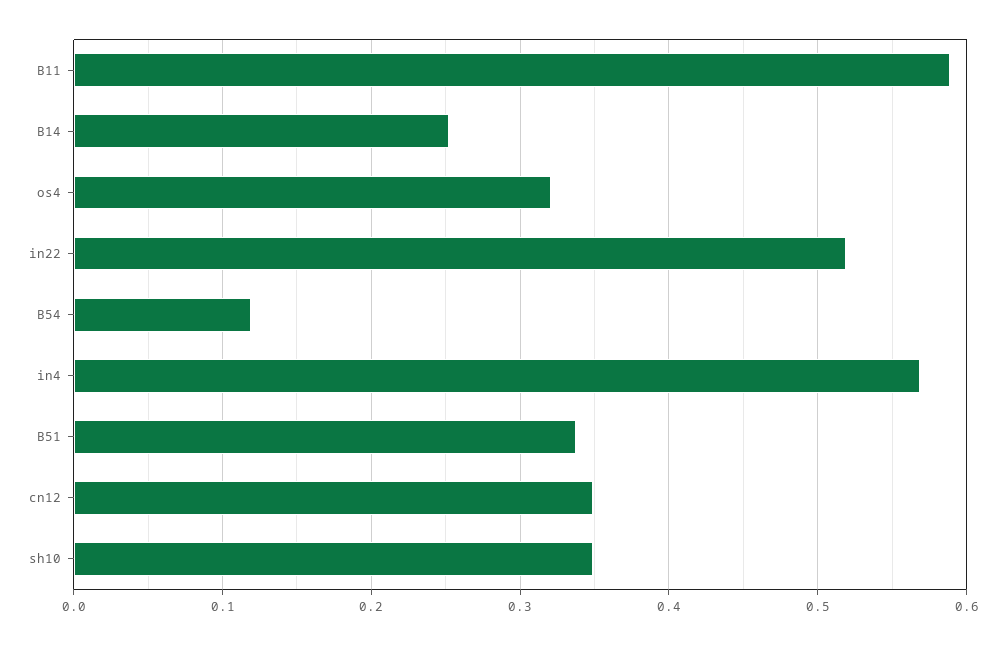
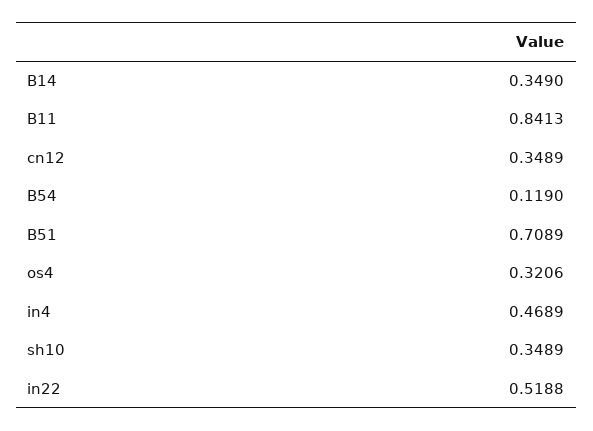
B11: 0.59 -> 0.8413
B14: 0.25 -> 0.349
in4: 0.57 -> 0.4689
B51: 0.34 -> 0.7089

